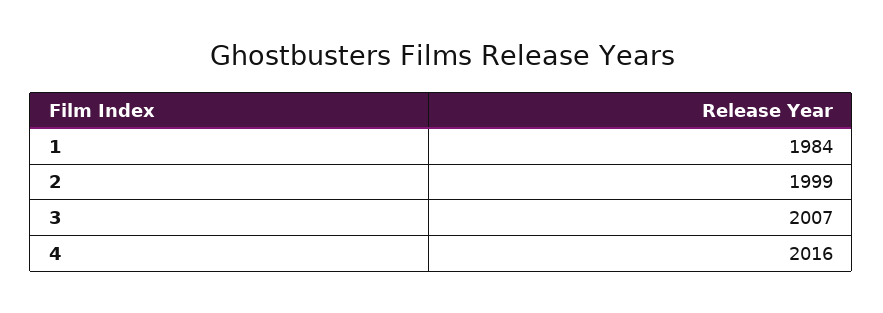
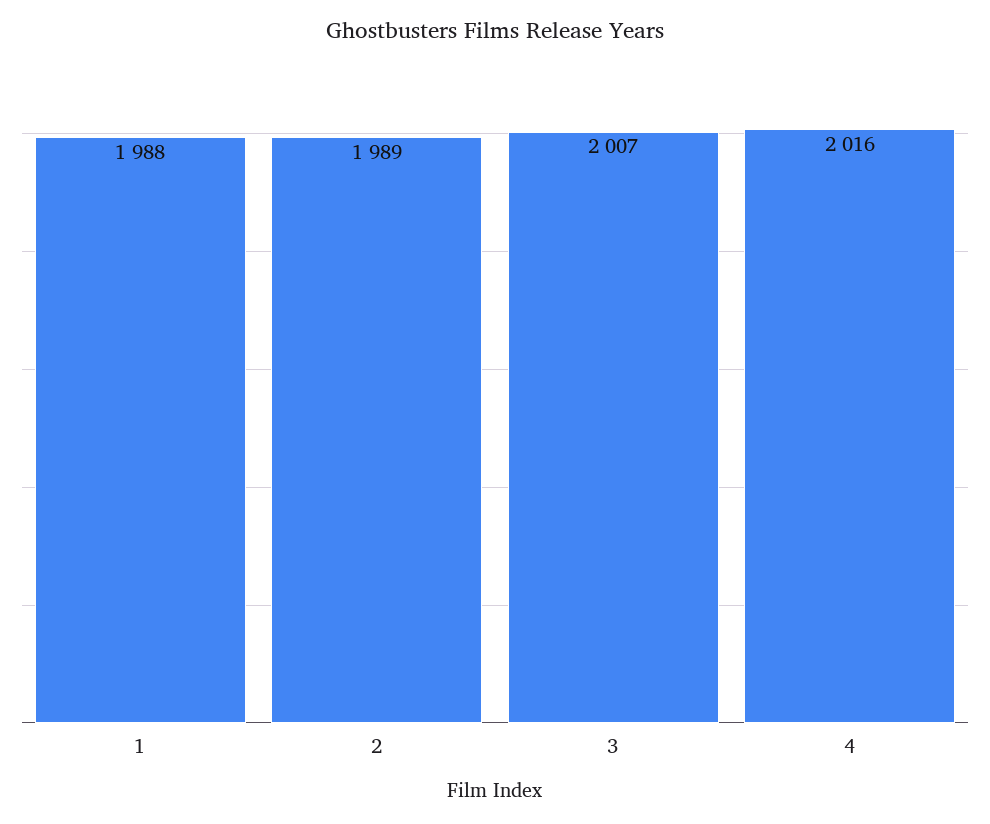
1: 1984 -> 1988
2: 1999 -> 1989

